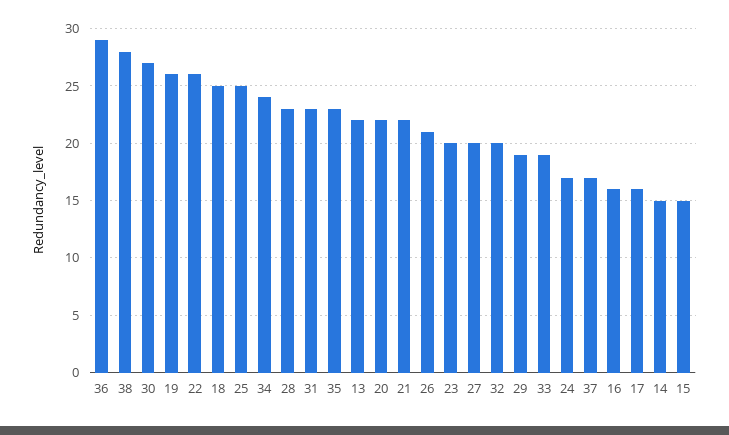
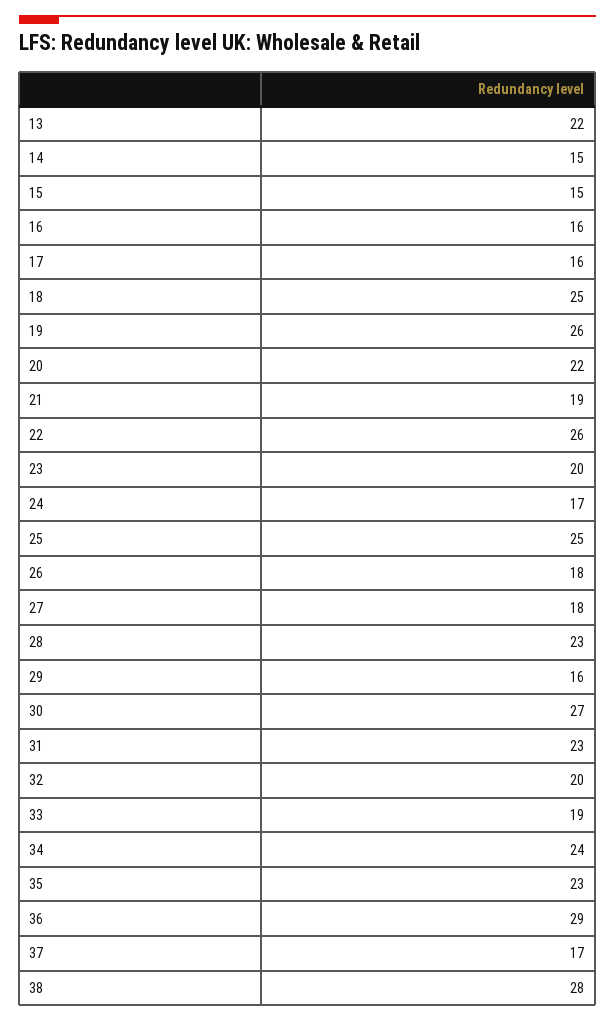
21: 22 -> 19
26: 21 -> 18
27: 20 -> 18
29: 19 -> 16

